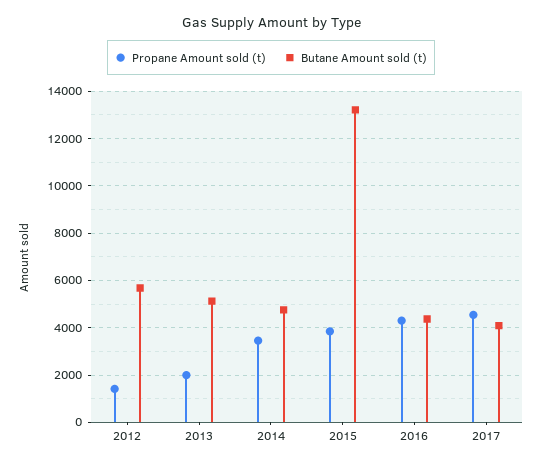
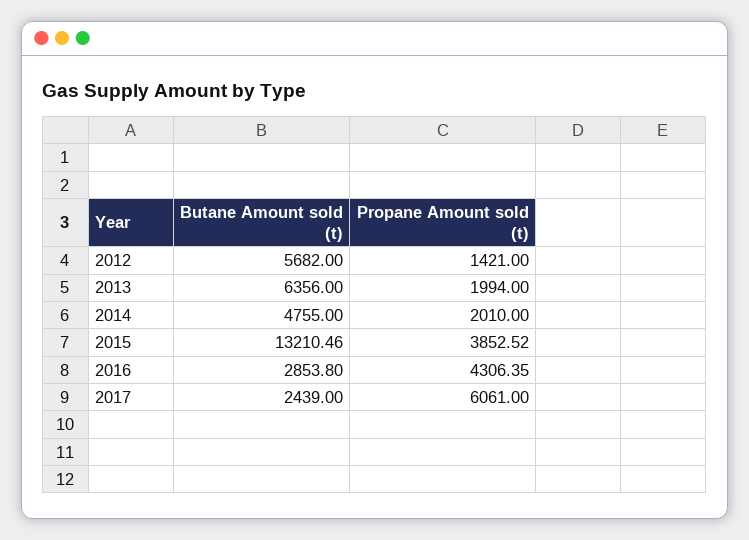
Butane Amount sold (t), 2013: 5000 -> 6356
Propane Amount sold (t), 2014: 3500 -> 2010
Butane Amount sold (t), 2016: 4500 -> 2853.8
Propane Amount sold (t), 2017: 4500 -> 6061
Butane Amount sold (t), 2017: 4000 -> 2439

